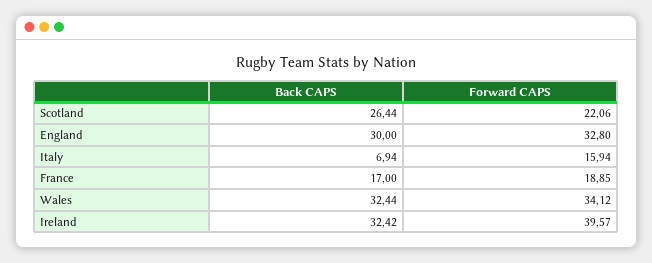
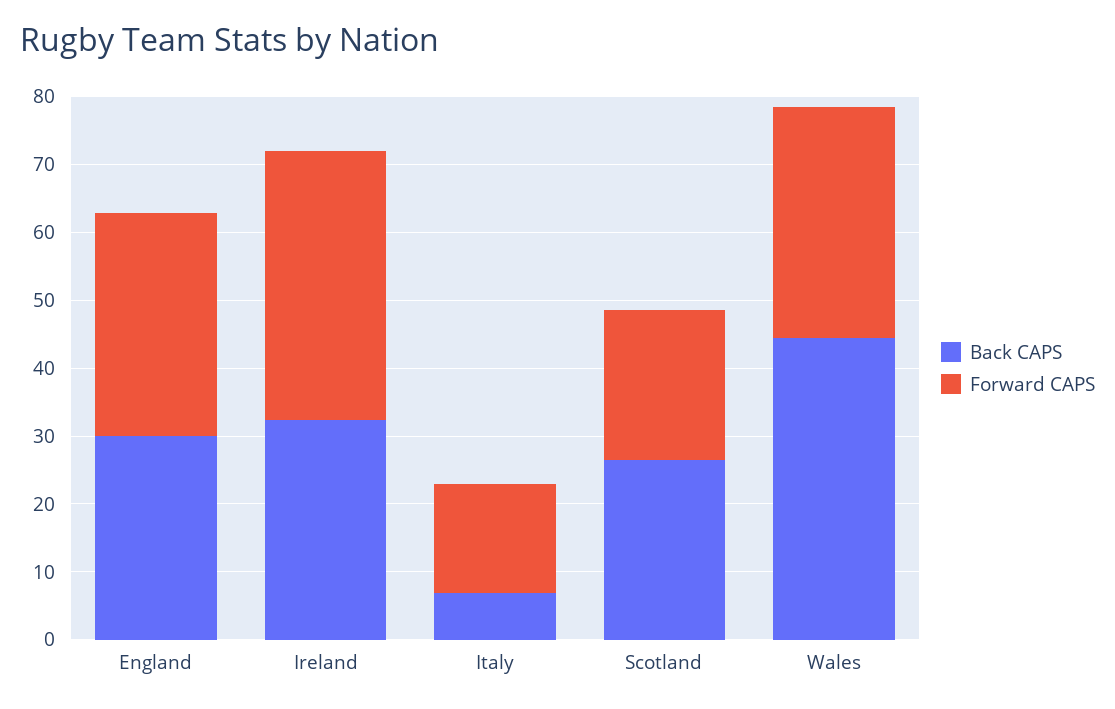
Back CAPS, France: 17 -> none
Forward CAPS, France: 18.85 -> none
Back CAPS, Wales: 32.44 -> 44

